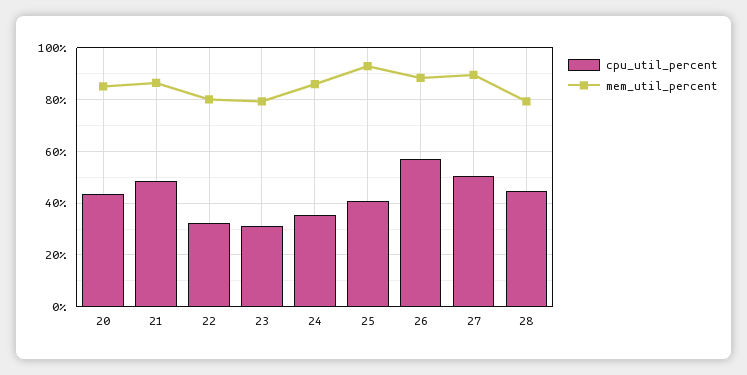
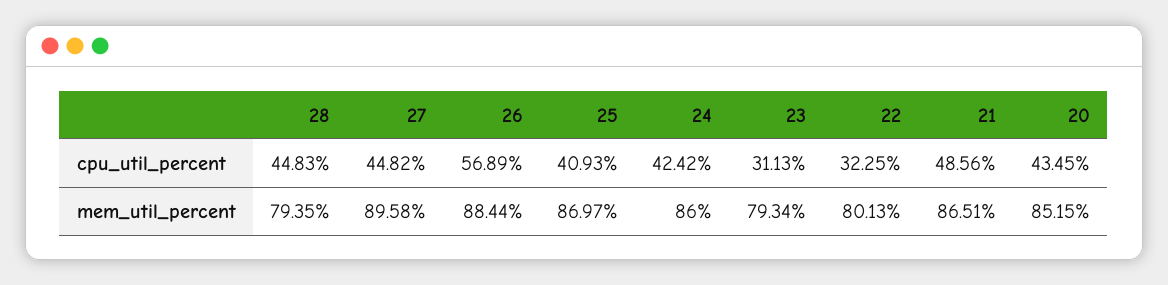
cpu_util_percent, 24: 35 -> 42.42
mem_util_percent, 25: 92.5 -> 86.97
cpu_util_percent, 27: 50 -> 44.82

